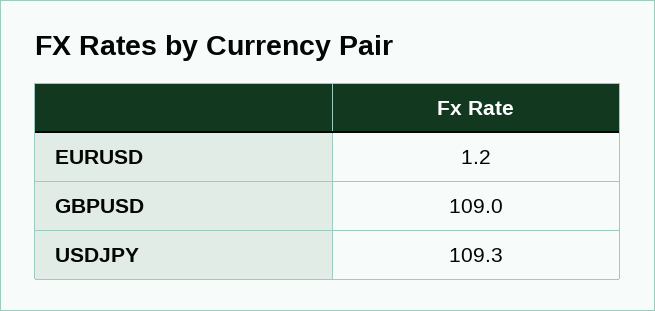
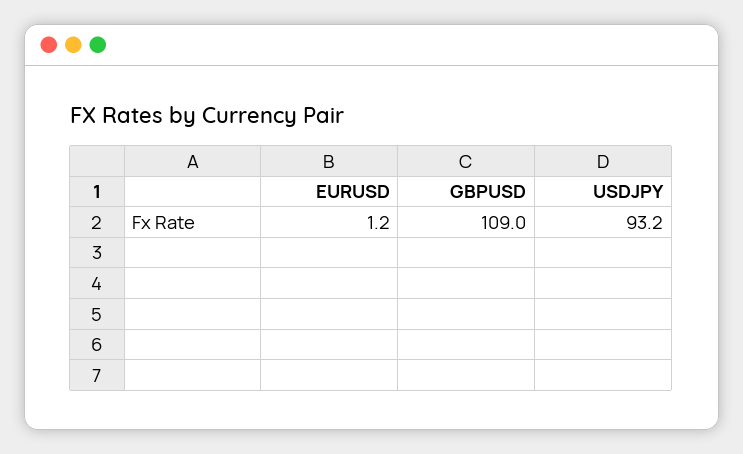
USDJPY: 109.3 -> 93.2

